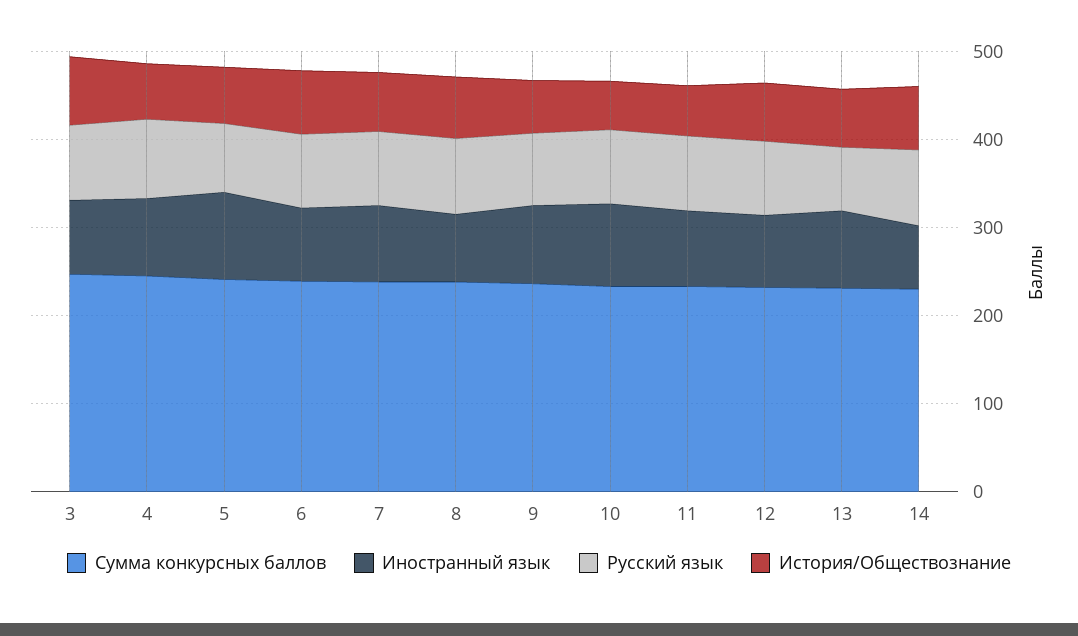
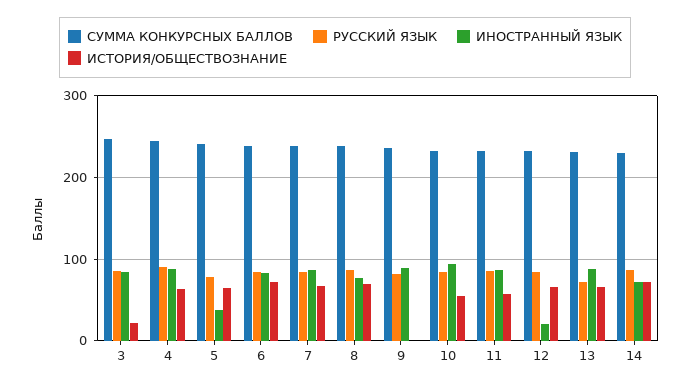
История/Обществознание, 3: 80 -> 20
Иностранный язык, 5: 100 -> 40
История/Обществознание, 9: 60 -> 0
Иностранный язык, 12: 80 -> 20

